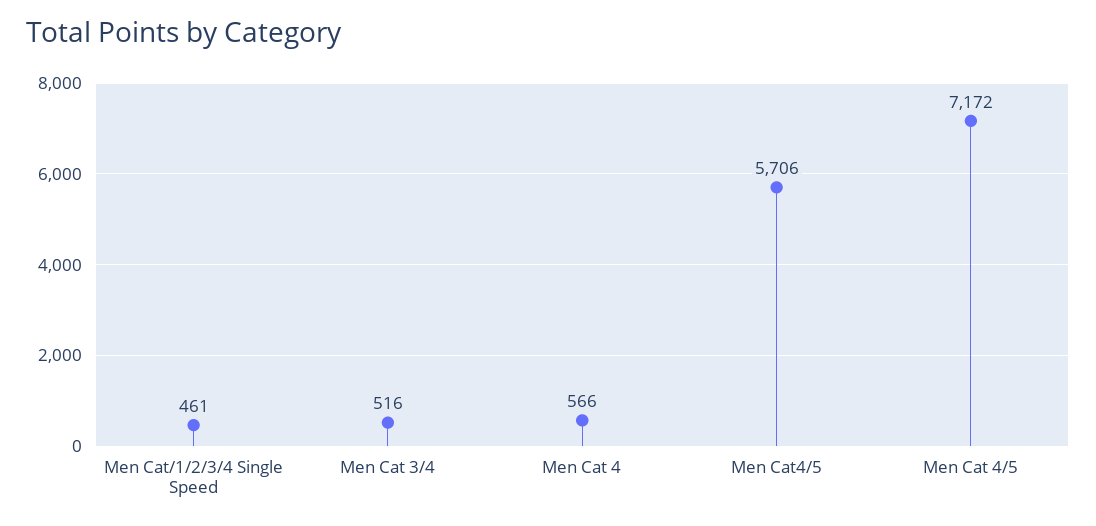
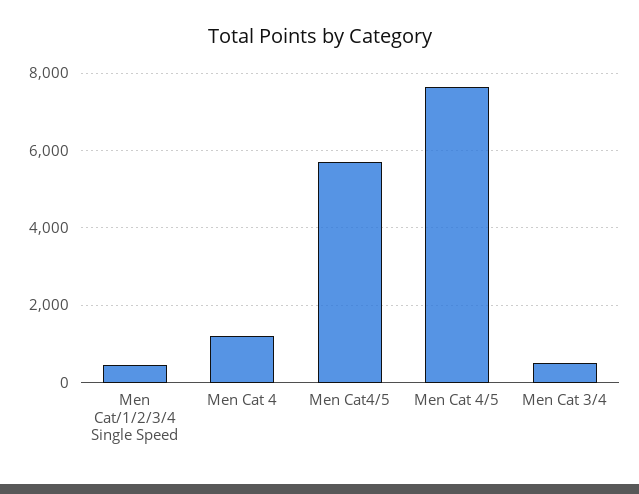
Men Cat 4: 566 -> 1200
Men Cat 4/5: 7172 -> 7600

